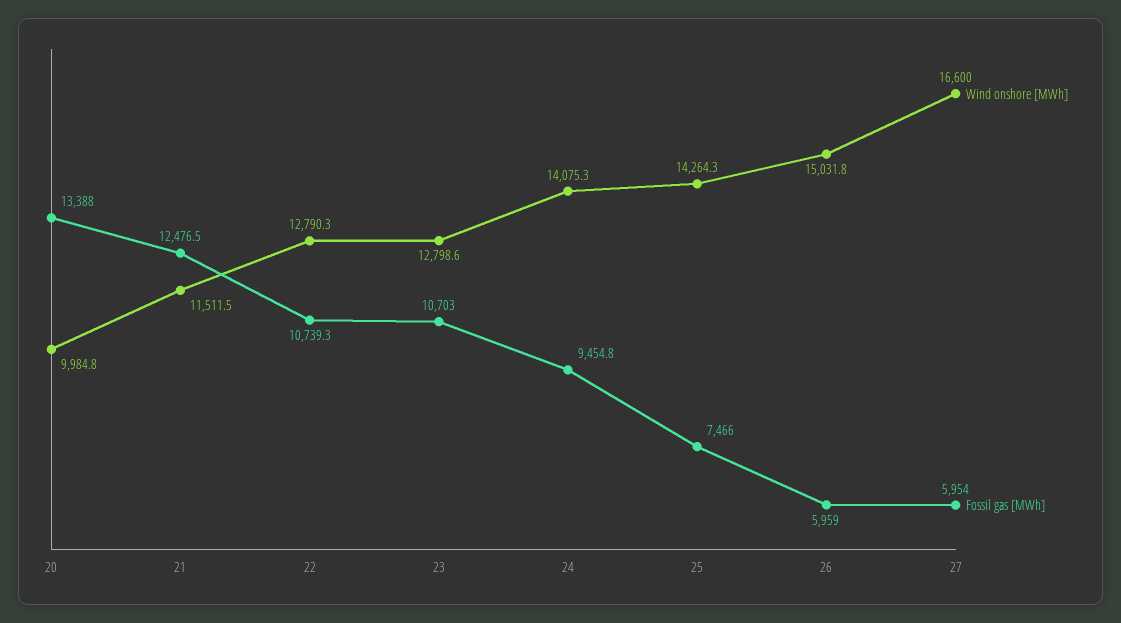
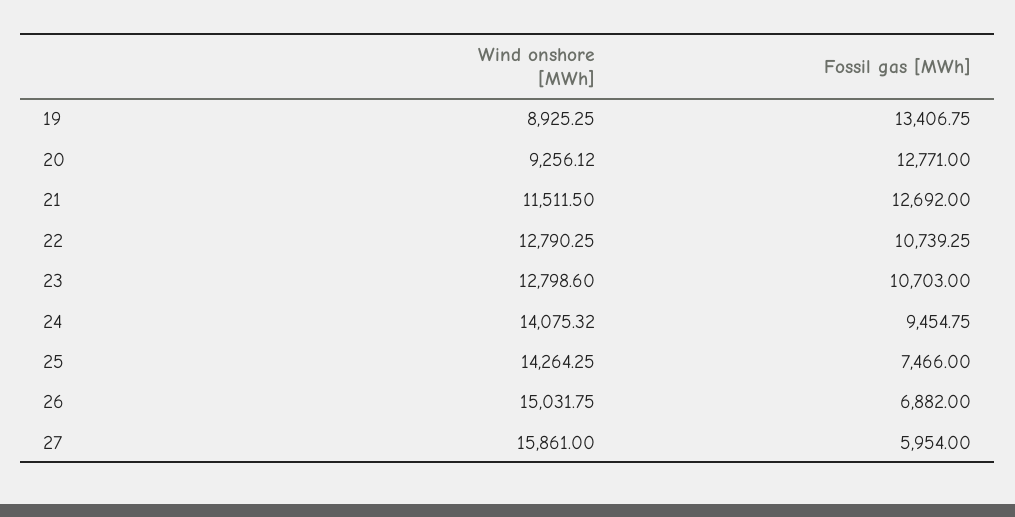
Wind onshore [MWh], 20: 9984.8 -> 9256.12
Fossil gas [MWh], 20: 13388 -> 12771
Fossil gas [MWh], 21: 12476.5 -> 12692
Fossil gas [MWh], 26: 5959 -> 6882
Wind onshore [MWh], 27: 16600 -> 15861
Wind onshore [MWh], 19: none -> 8925.25
Fossil gas [MWh], 19: none -> 13406.75

